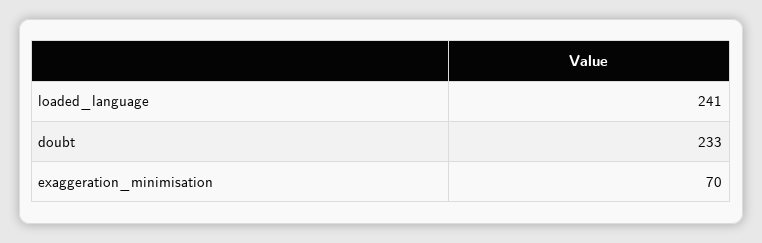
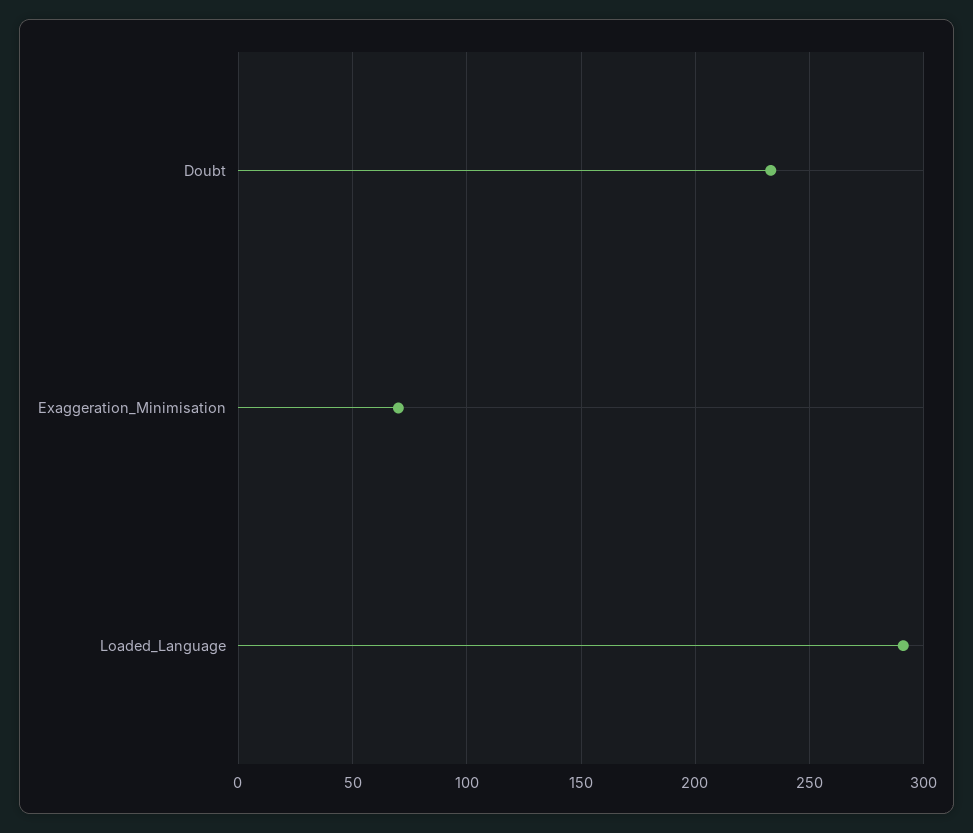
loaded_language: 241 -> 290

